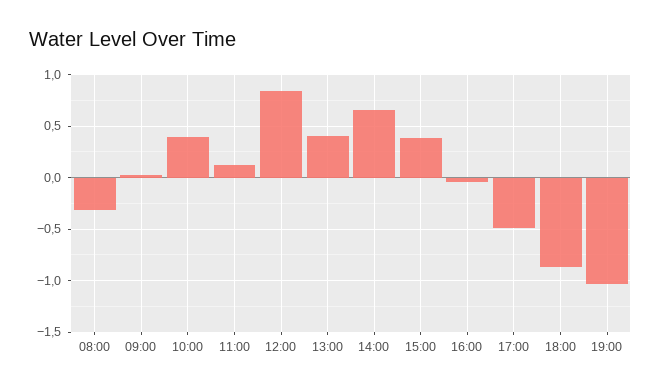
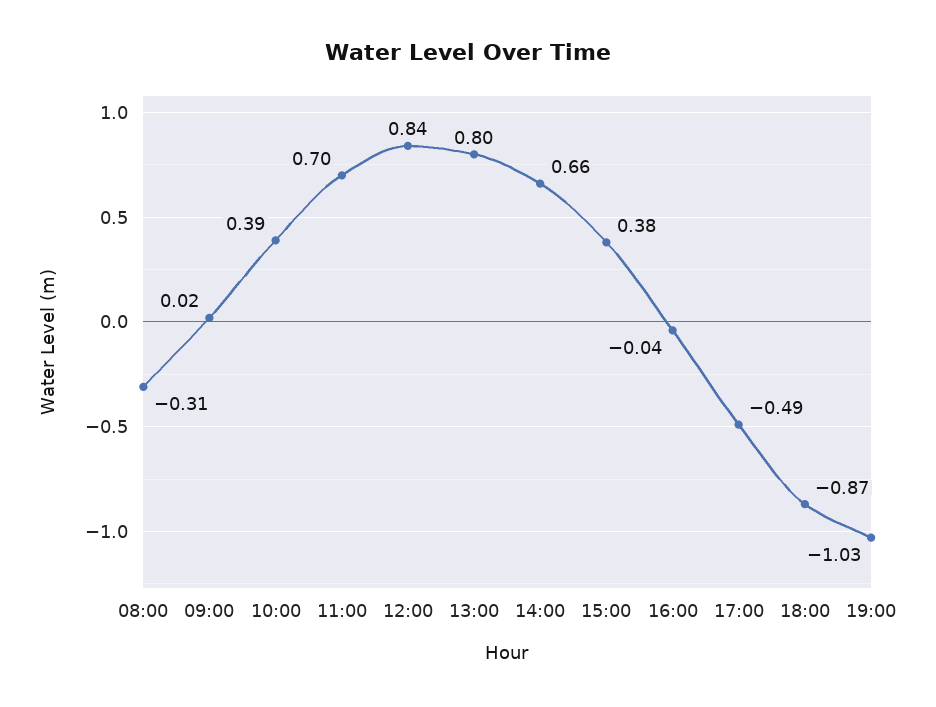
11:00: 0.1 -> 0.7
13:00: 0.4 -> 0.8

